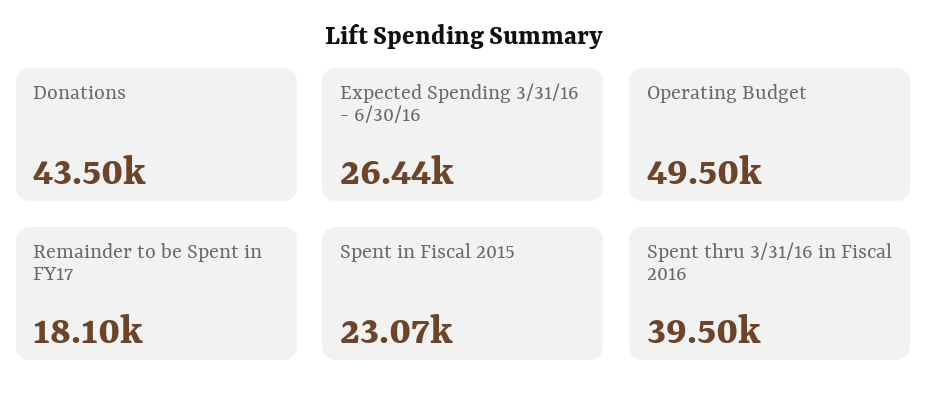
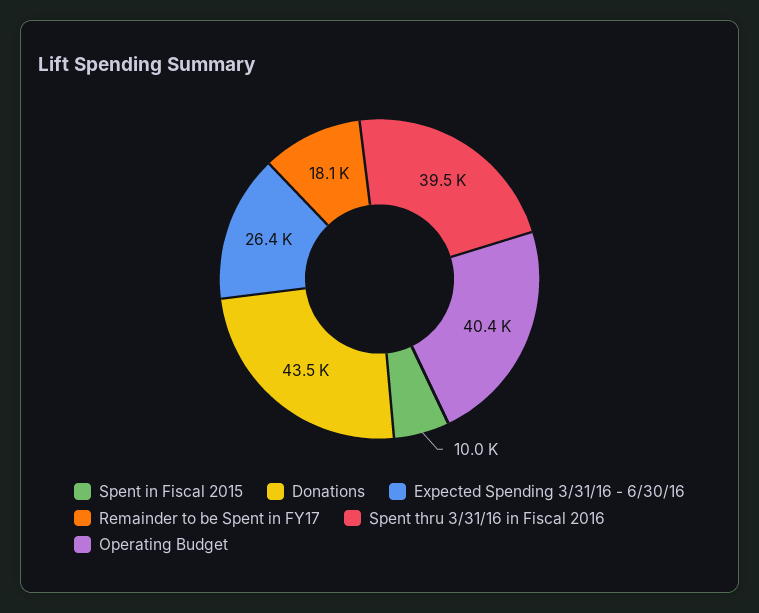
Operating Budget: 49500 -> 40400
Spent in Fiscal 2015: 23070 -> 10000

